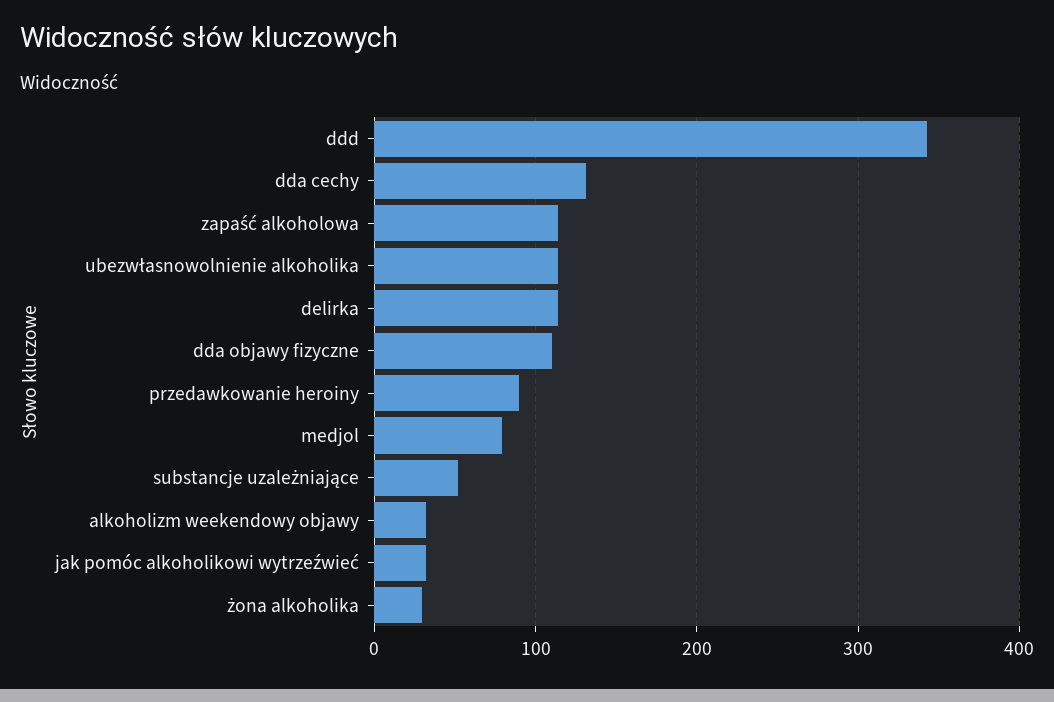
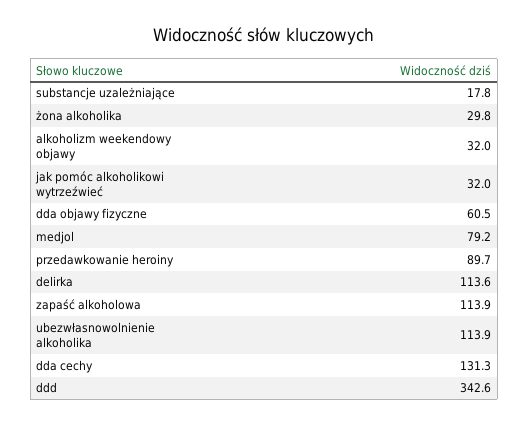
dda objawy fizyczne: 110 -> 60.5
substancje uzależniające: 50 -> 17.8

